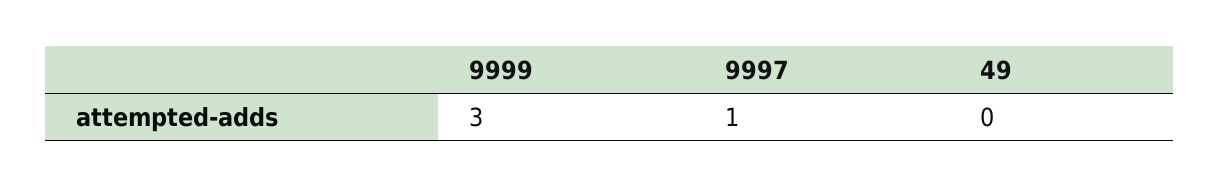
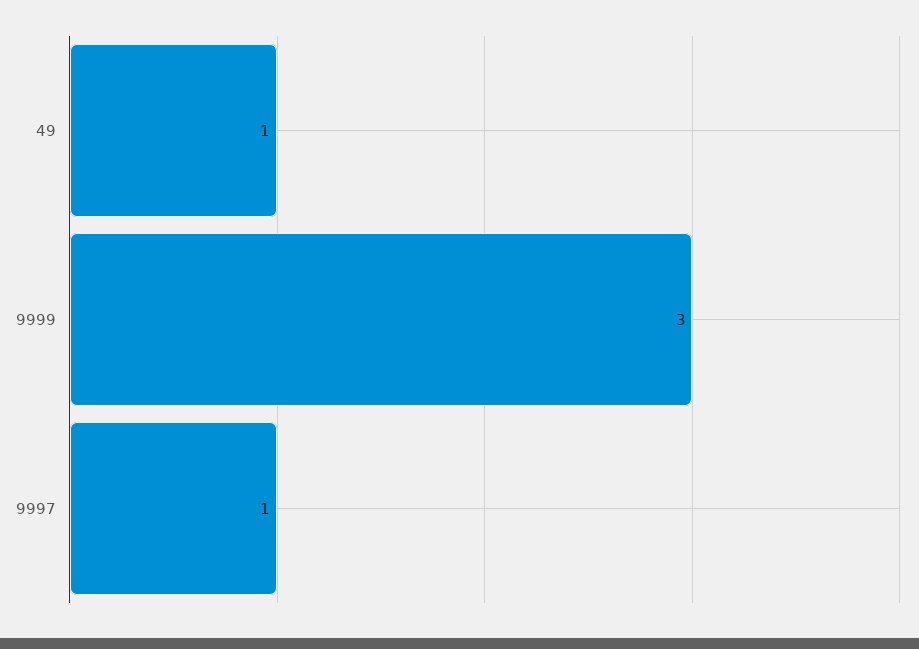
49: 0 -> 1

